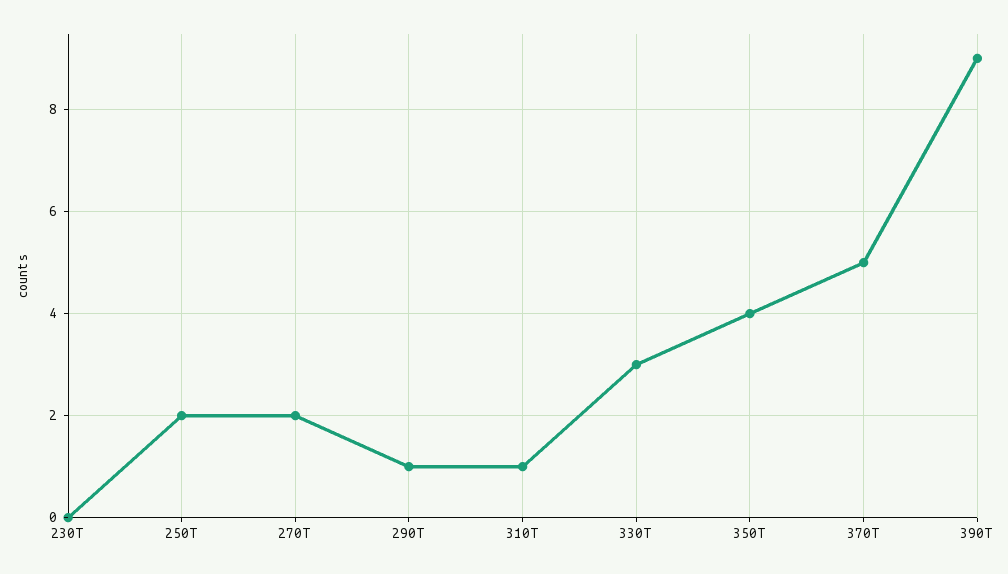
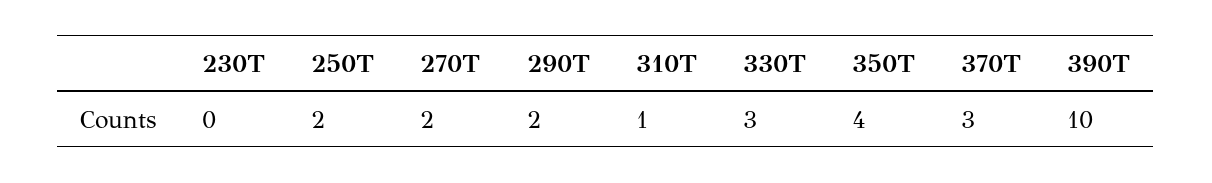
290T: 1 -> 2
370T: 5 -> 3
390T: 9 -> 10

